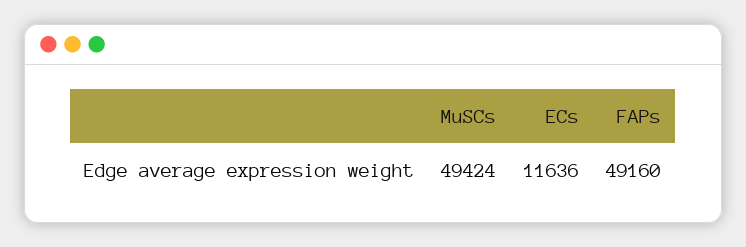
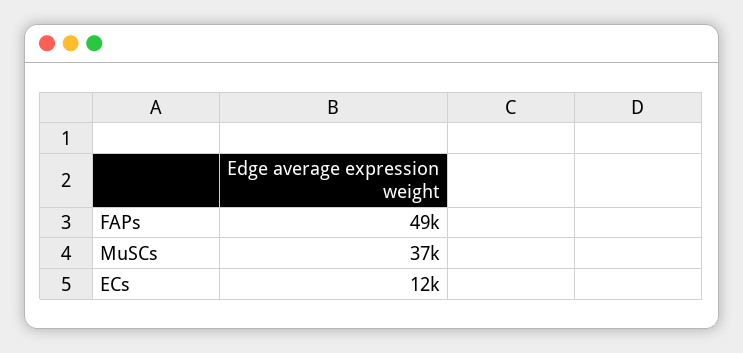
MuSCs: 49424 -> 37000

